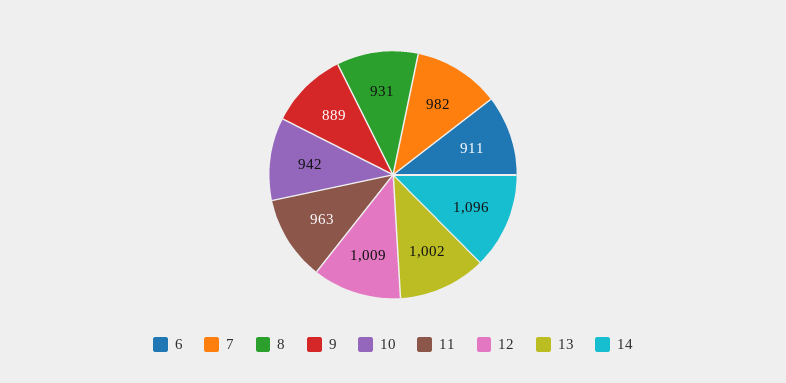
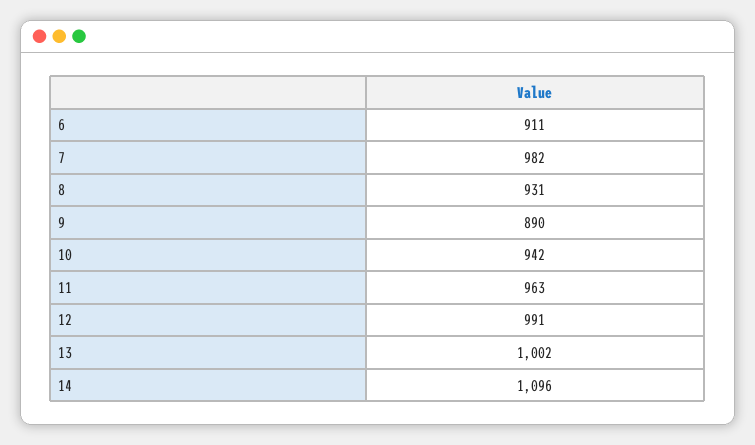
9: 889 -> 890
12: 1009 -> 991

